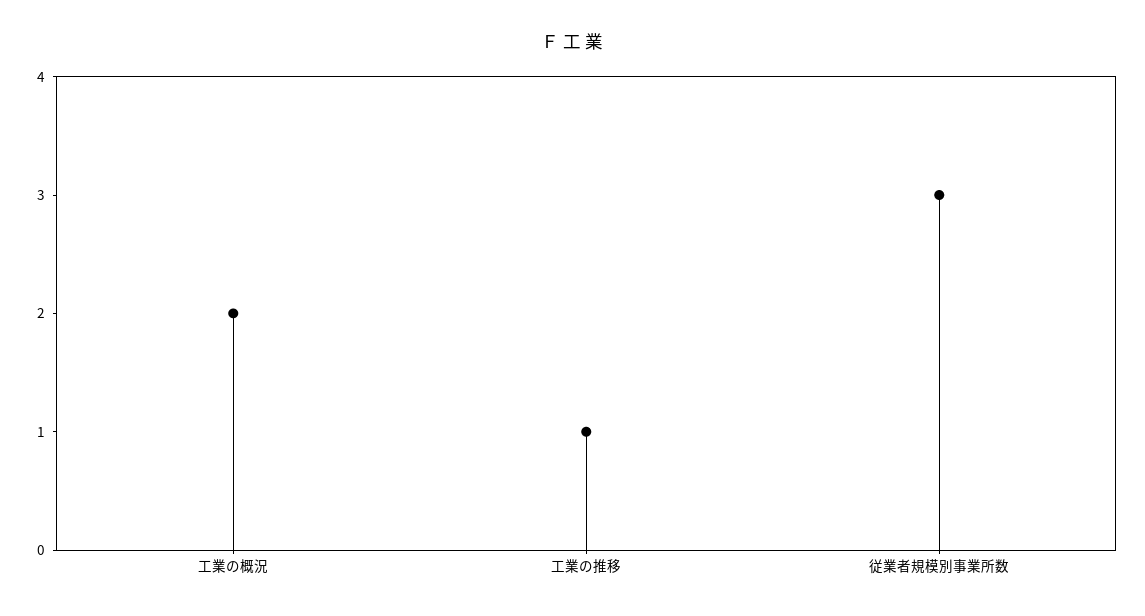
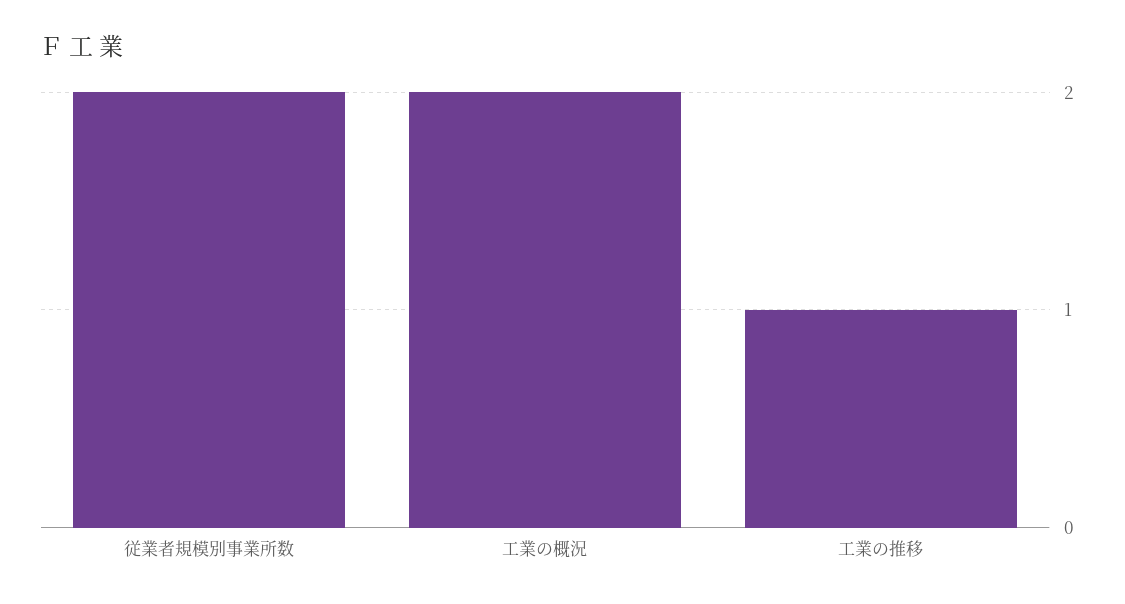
従業者規模別事業所数: 3 -> 2

